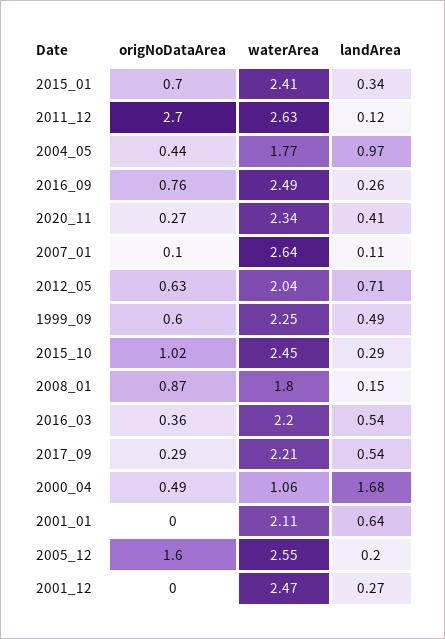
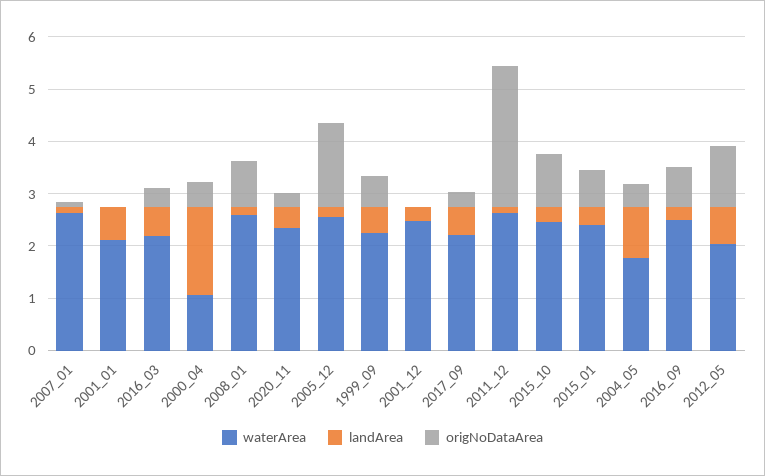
origNoDataArea, 2012_05: 0.63 -> 1.2
waterArea, 2008_01: 1.8 -> 2.6

